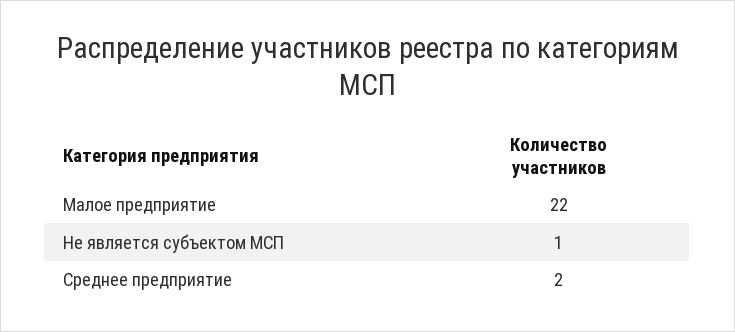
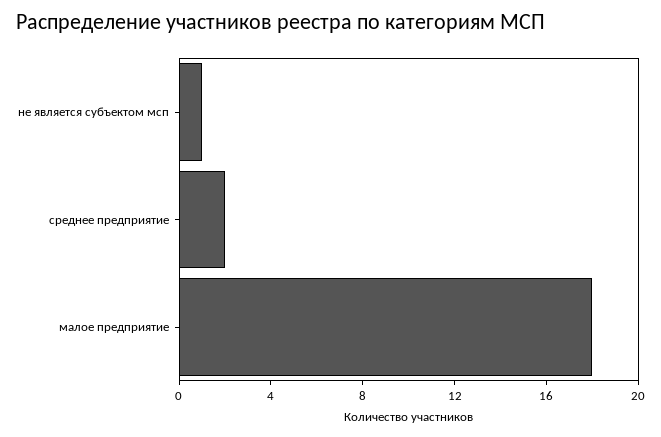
Малое предприятие: 22 -> 18

